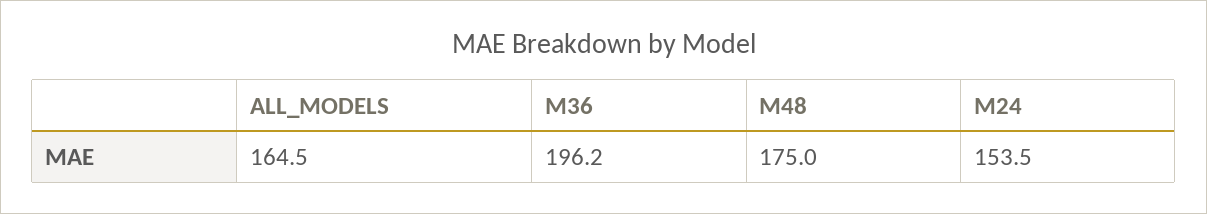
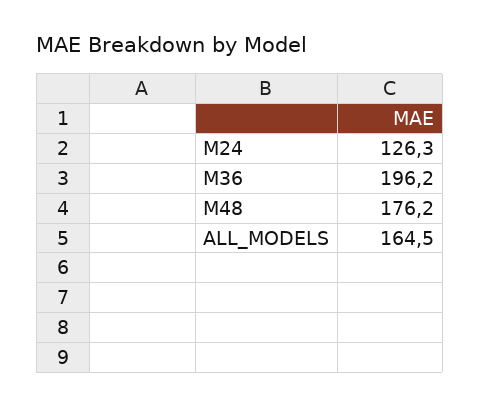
M48: 175 -> 176.2
M24: 153.5 -> 126.3

